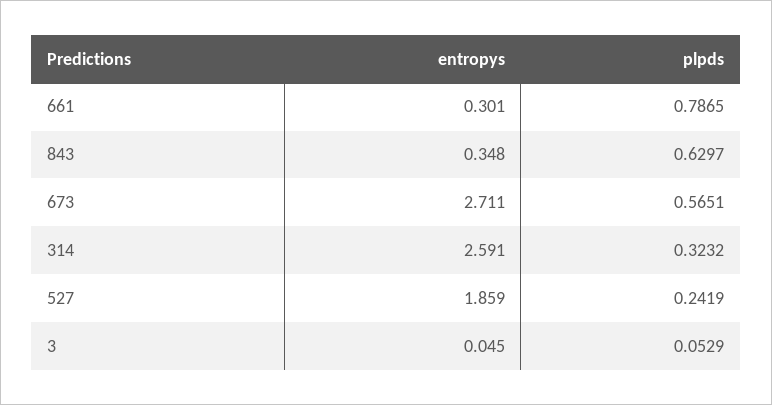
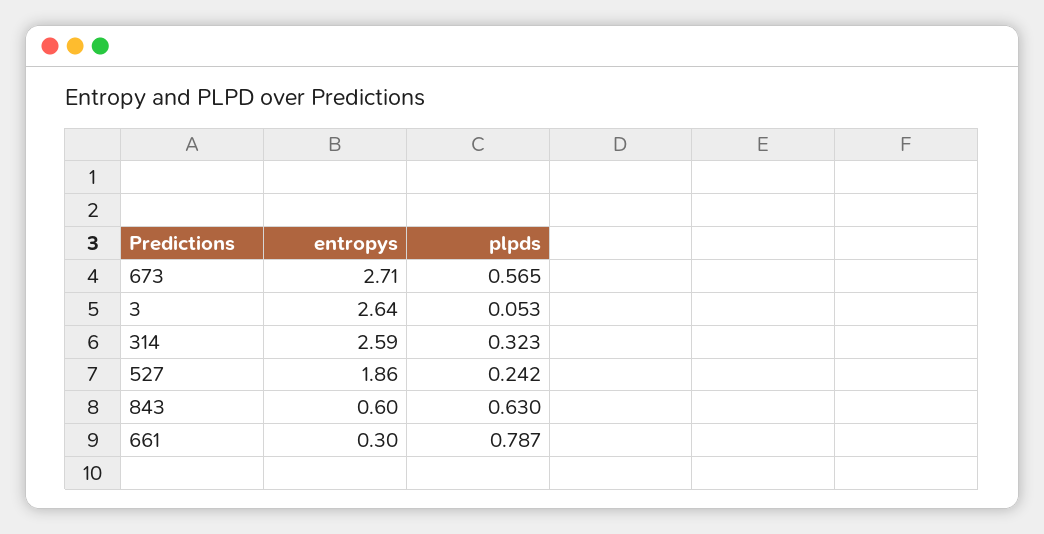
entropys, 843: 0.348 -> 0.6
entropys, 3: 0.045 -> 2.64

